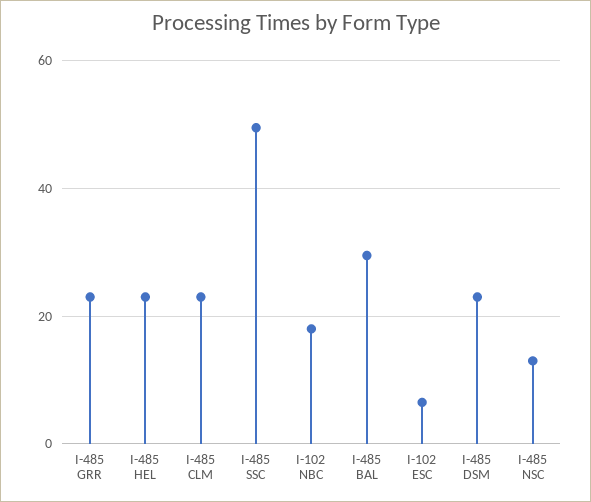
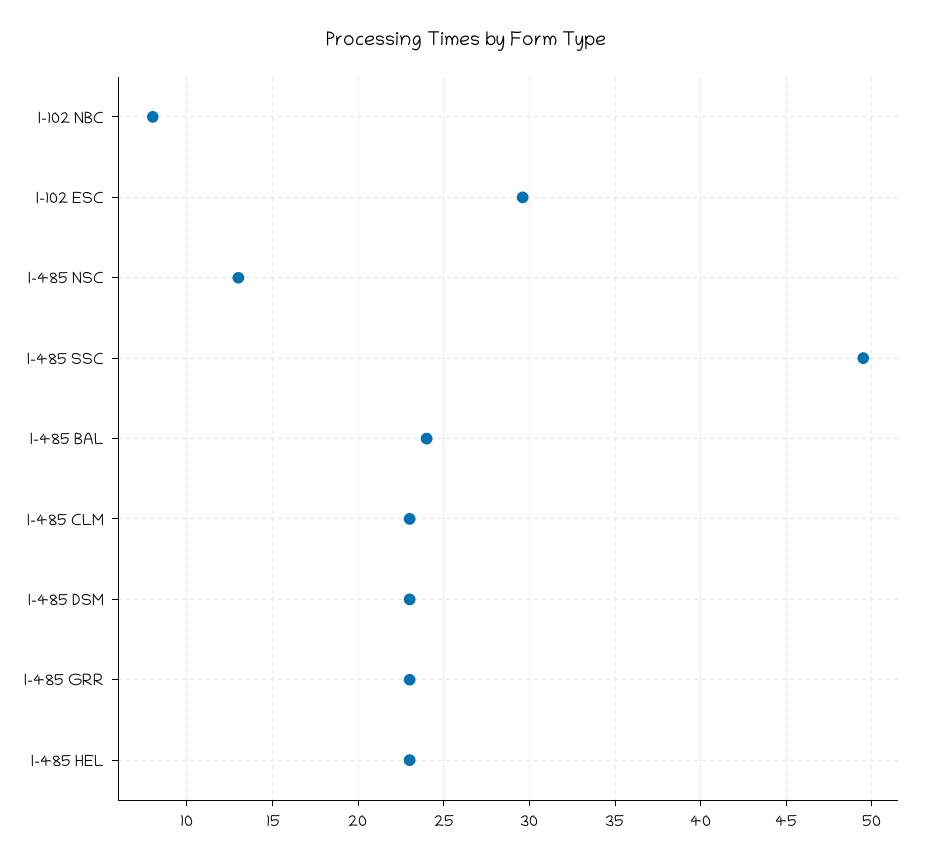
I-102 NBC: 18 -> 8
I-485 BAL: 30 -> 24
I-102 ESC: 6 -> 29.5

